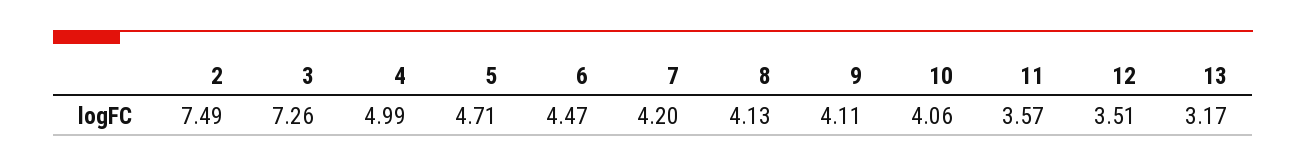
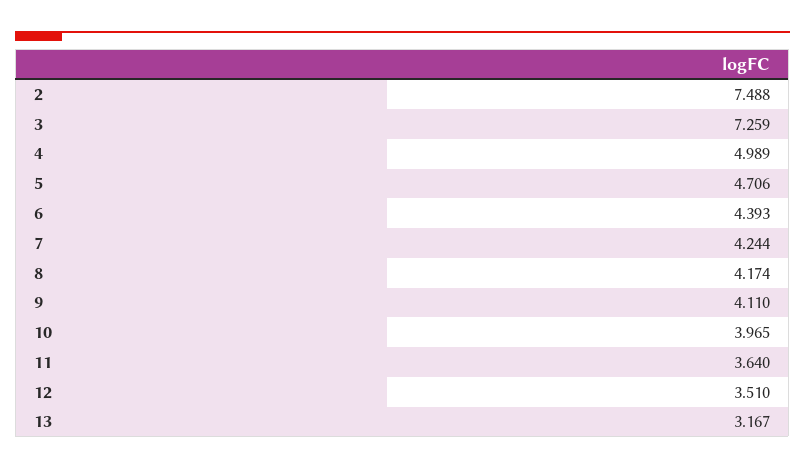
6: 4.47 -> 4.393
7: 4.2 -> 4.244
8: 4.13 -> 4.174
10: 4.06 -> 3.965
11: 3.57 -> 3.64

